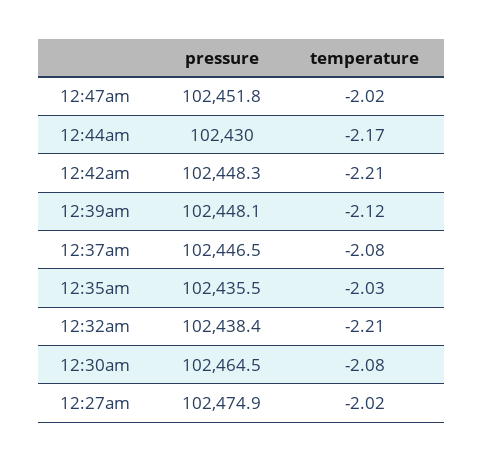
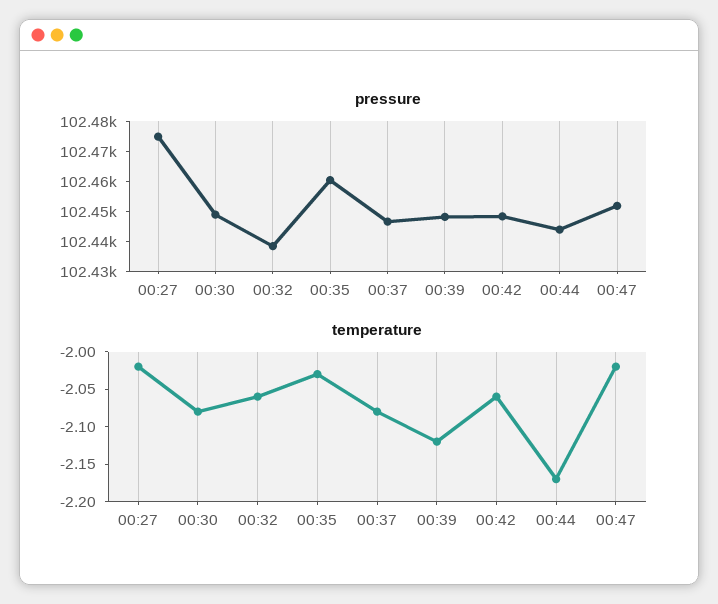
pressure, 12:44am: 102430 -> 102445
temperature, 12:42am: -2.21 -> -2.05
pressure, 12:35am: 102435.5 -> 102460
temperature, 12:32am: -2.21 -> -2.05
pressure, 12:30am: 102464.5 -> 102450

